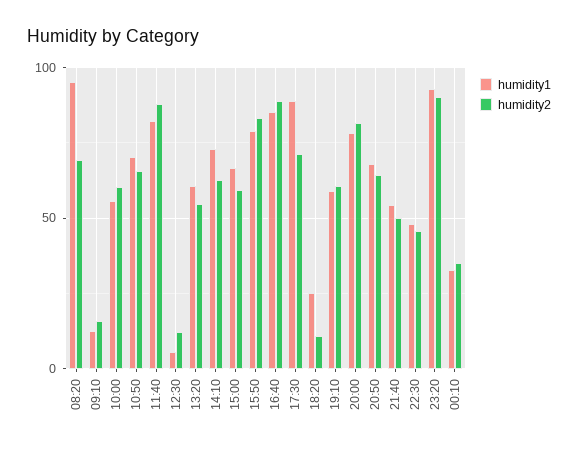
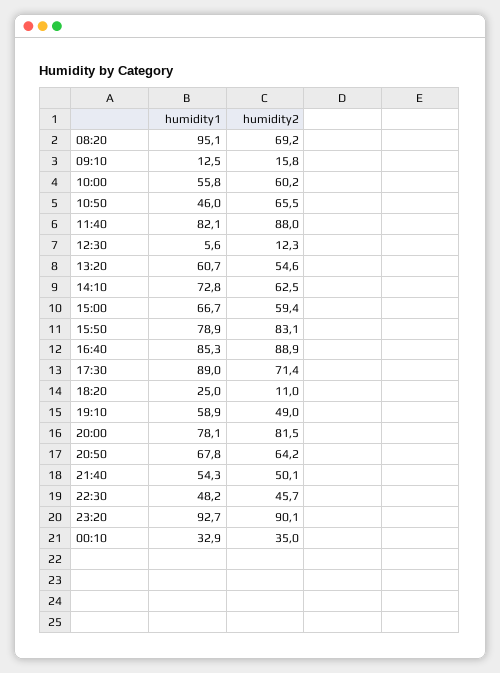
humidity1, 10:50: 70 -> 46
humidity2, 19:10: 60 -> 49

